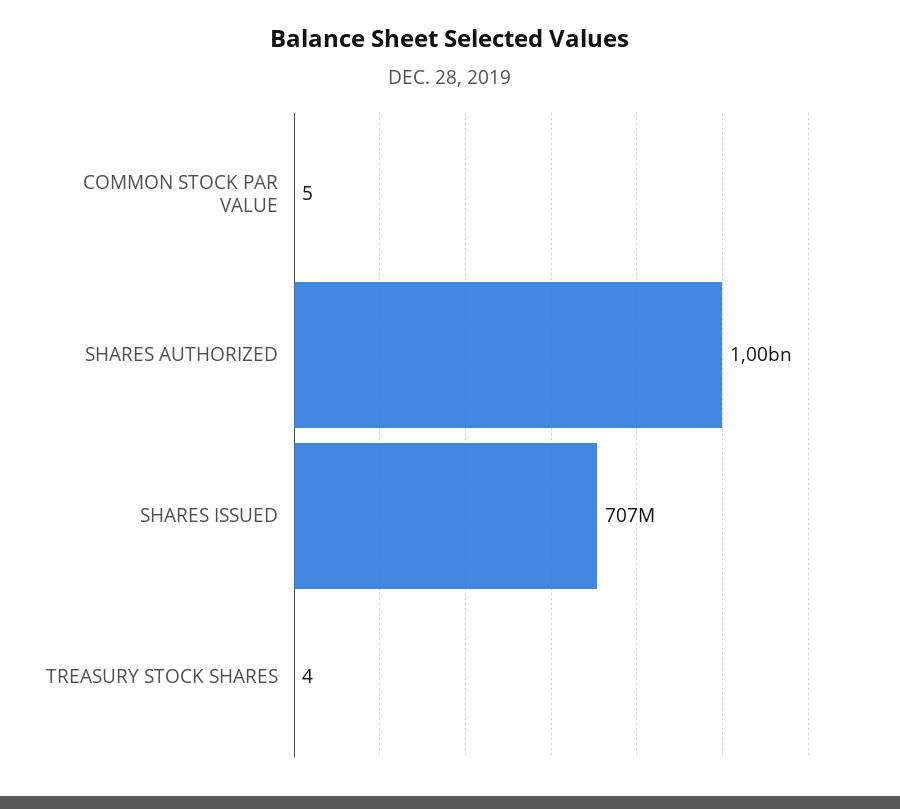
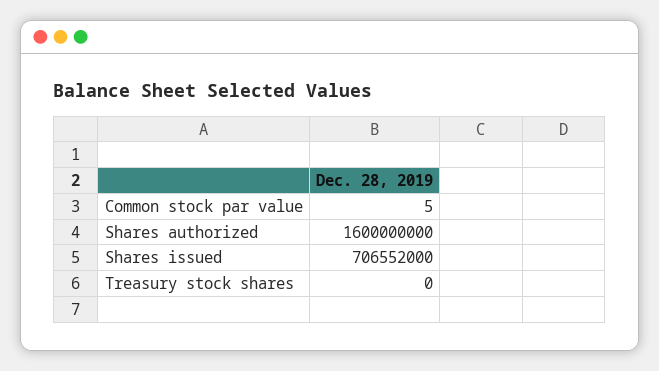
SHARES AUTHORIZED: 1000000000 -> 1600000000
TREASURY STOCK SHARES: 4 -> 0

